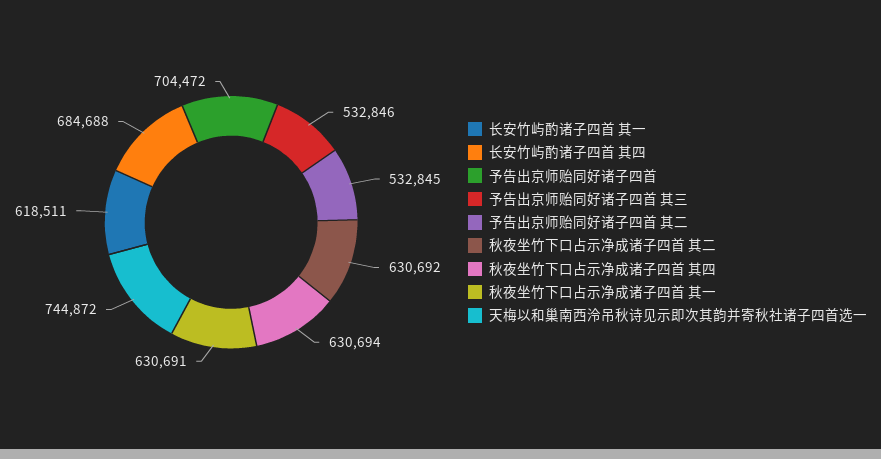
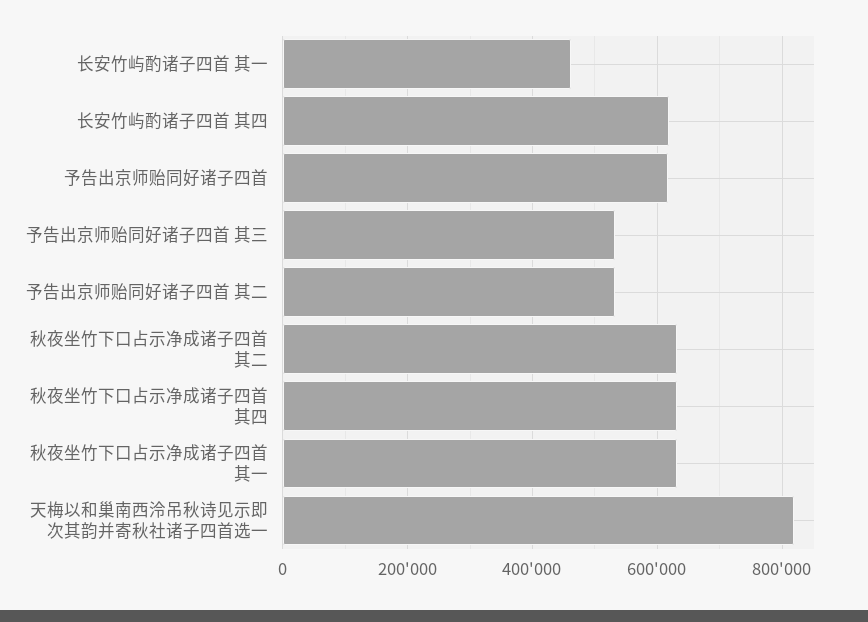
长安竹屿酌诸子四首 其一: 618511 -> 460000
长安竹屿酌诸子四首 其四: 684688 -> 620000
予告出京师贻同好诸子四首: 704472 -> 620000
天梅以和巢南西泠吊秋诗见示即次其韵并寄秋社诸子四首选一: 744872 -> 820000

